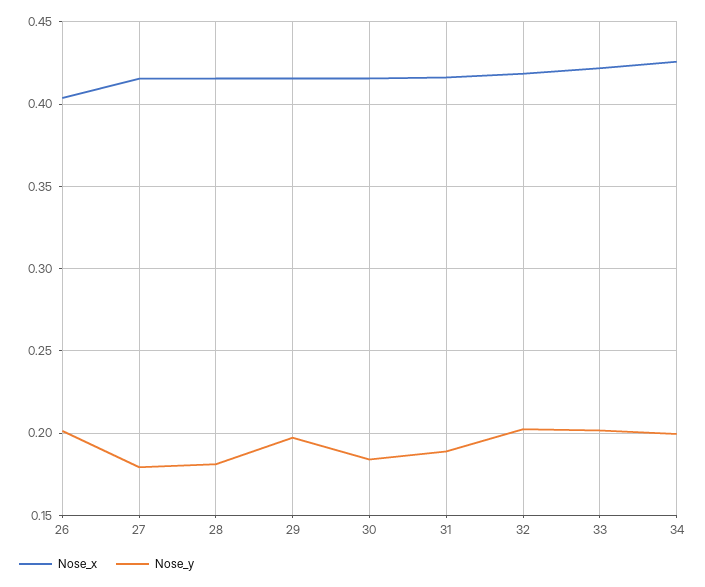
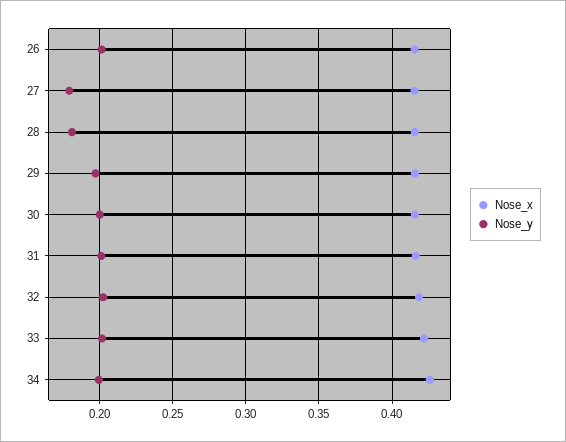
Nose_x, 26: 0.405 -> 0.415
Nose_y, 30: 0.185 -> 0.2
Nose_y, 31: 0.19 -> 0.2

